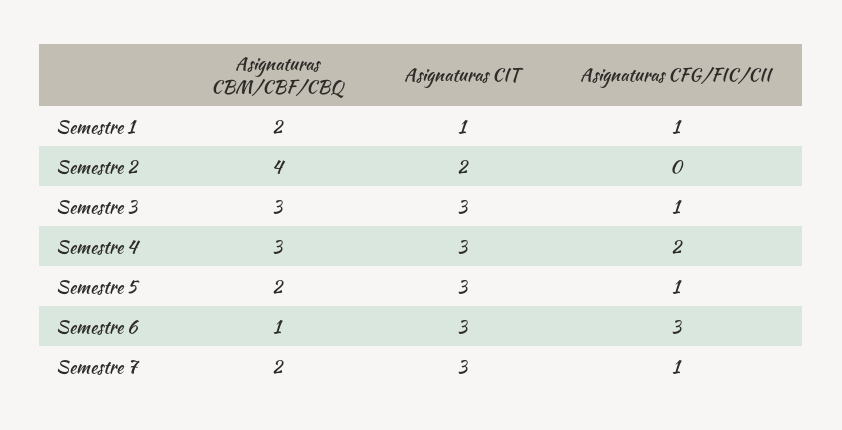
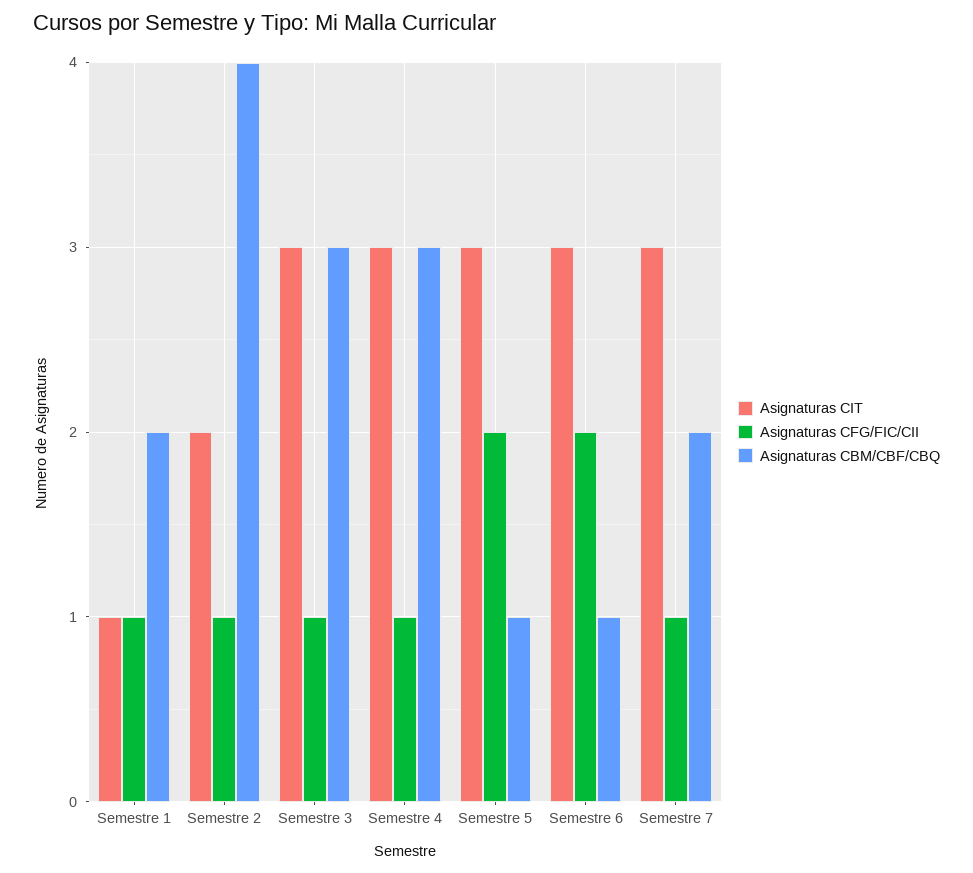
Asignaturas CFG/FIC/CII, Semestre 2: 0 -> 1
Asignaturas CFG/FIC/CII, Semestre 4: 2 -> 1
Asignaturas CBM/CBF/CBQ, Semestre 5: 2 -> 1
Asignaturas CFG/FIC/CII, Semestre 5: 1 -> 2
Asignaturas CFG/FIC/CII, Semestre 6: 3 -> 2

